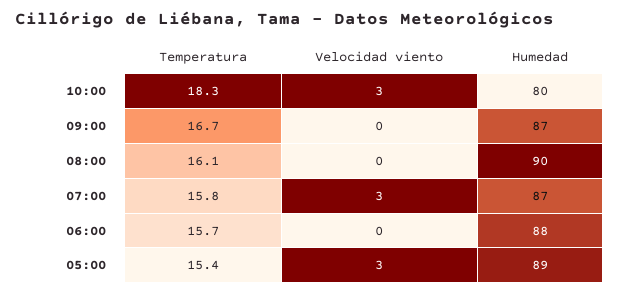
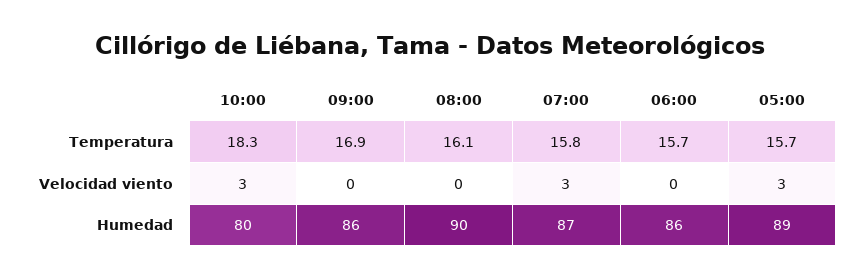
Temperatura, 09:00: 16.7 -> 16.9
Humedad, 09:00: 87 -> 86
Humedad, 06:00: 88 -> 86
Temperatura, 05:00: 15.4 -> 15.7

